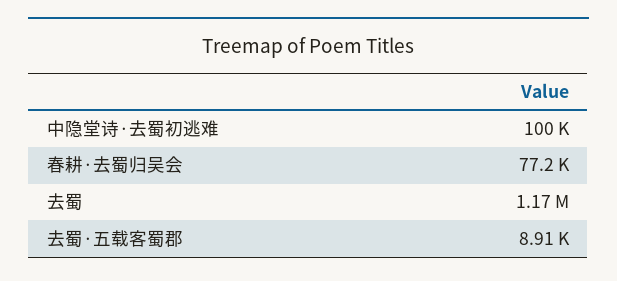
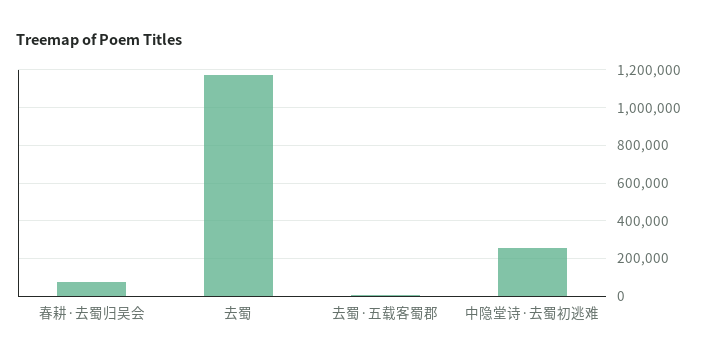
中隐堂诗·去蜀初逃难: 100000 -> 250000

